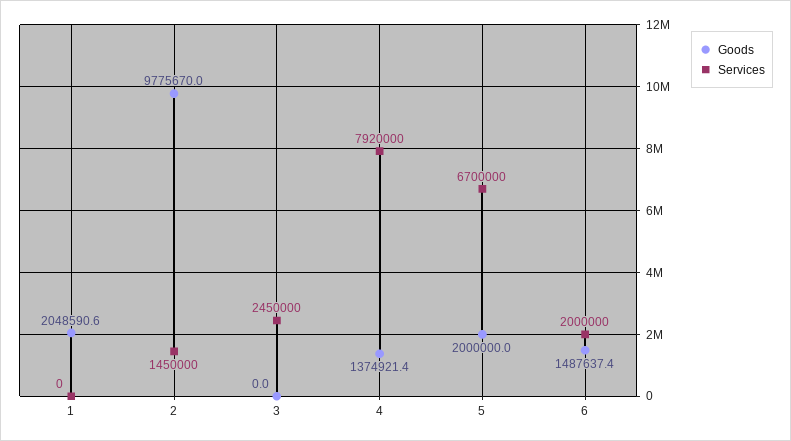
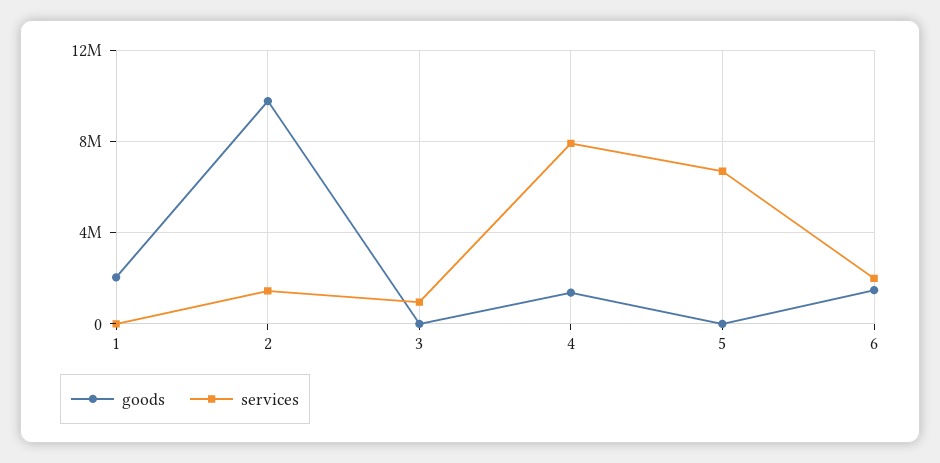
Services, 3: 2450000 -> 1000000
Goods, 5: 2000000 -> 0

